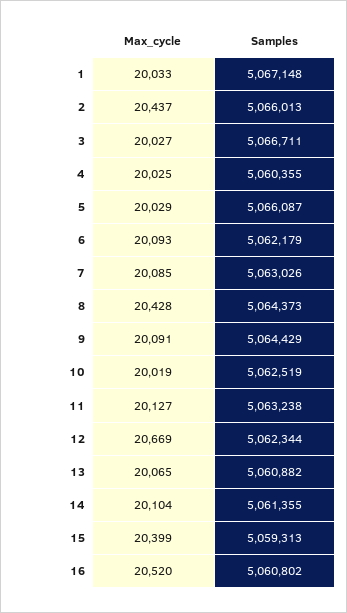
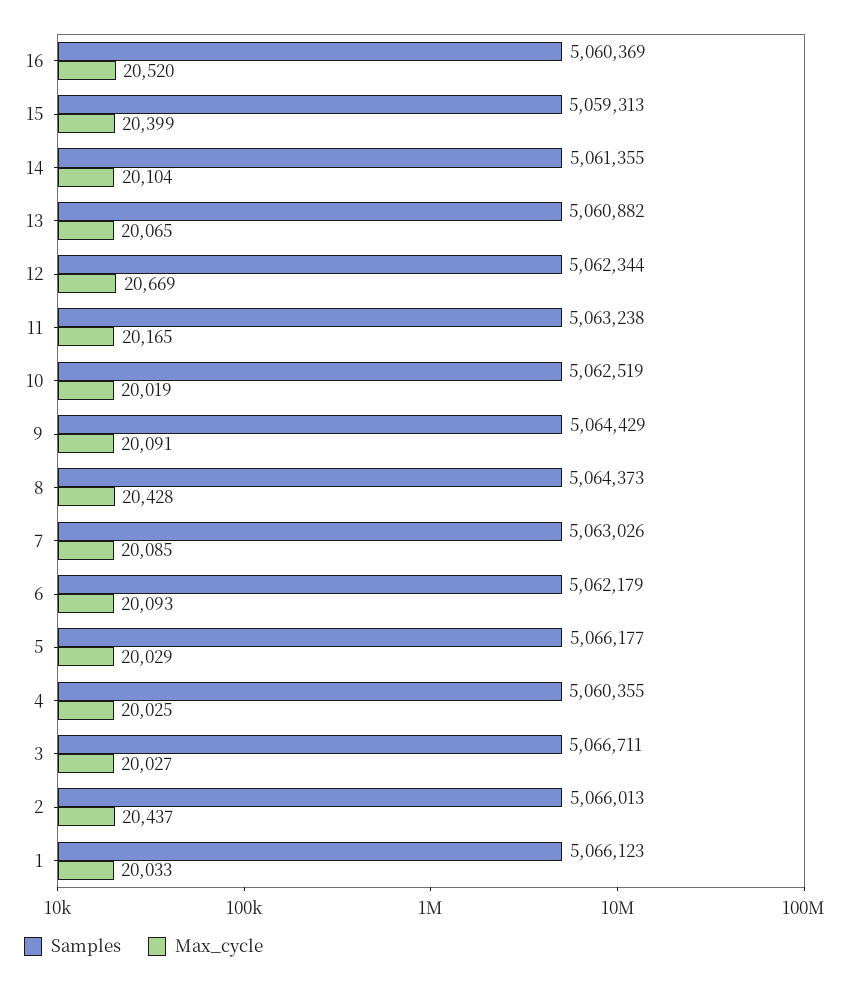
Samples, 1: 5067148 -> 5066123
Samples, 5: 5066087 -> 5066177
Max_cycle, 11: 20127 -> 20165
Samples, 16: 5060802 -> 5060369

